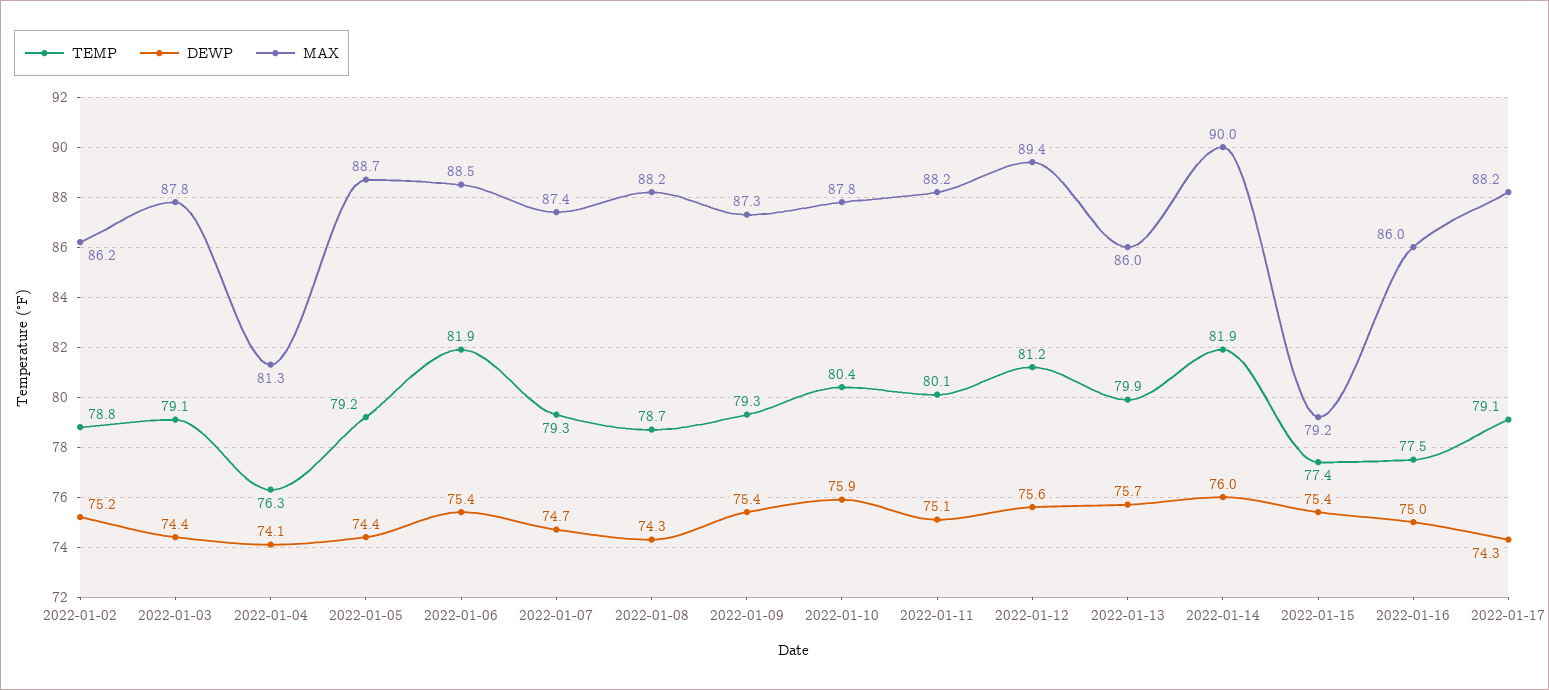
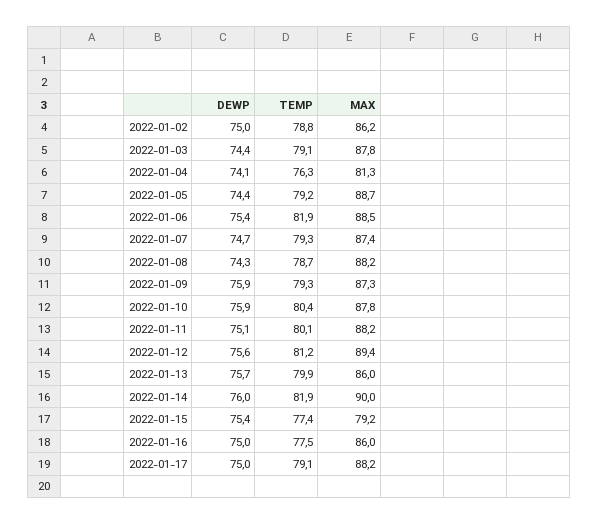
DEWP, 2022-01-02: 75.2 -> 75
DEWP, 2022-01-09: 75.4 -> 75.9
DEWP, 2022-01-17: 74.3 -> 75

